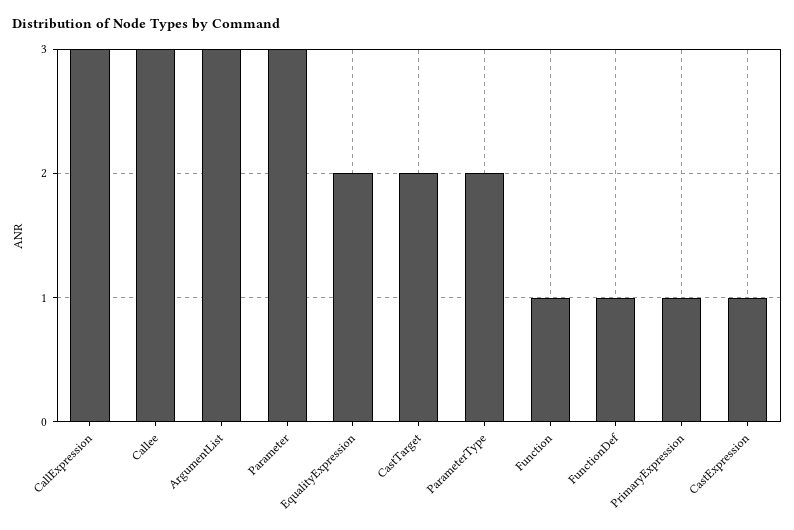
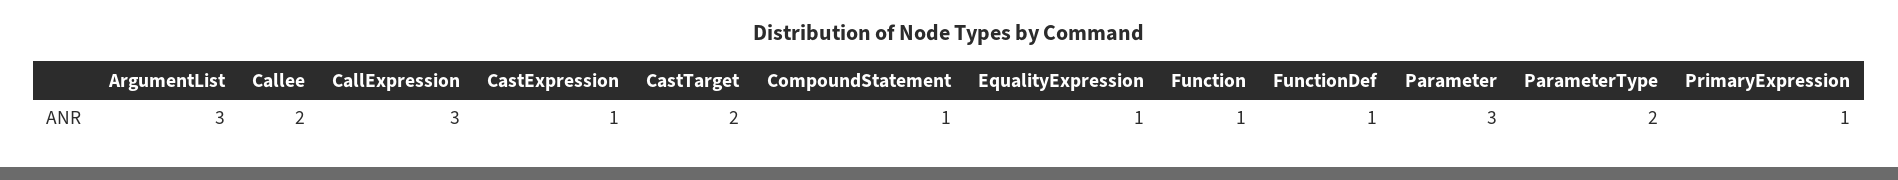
Callee: 3 -> 2
EqualityExpression: 2 -> 1
CompoundStatement: none -> 1

